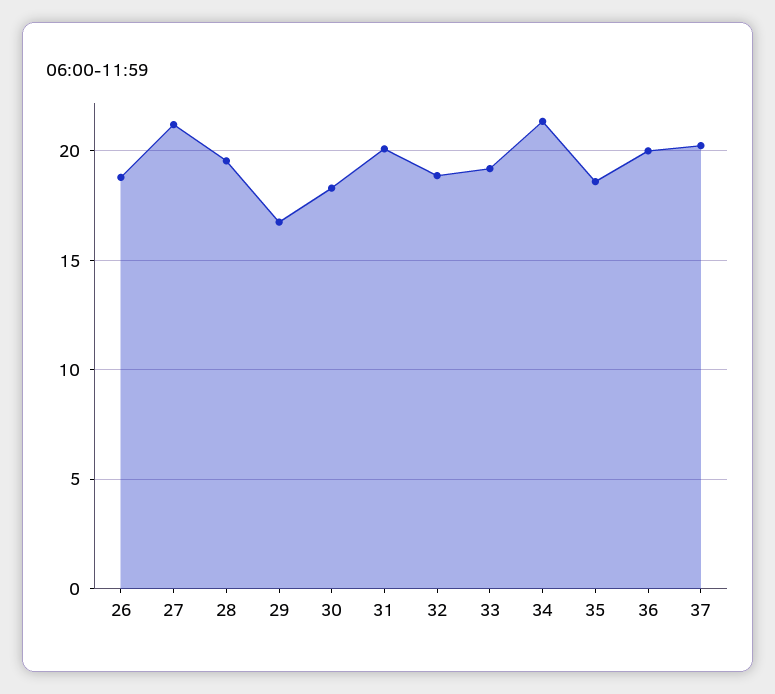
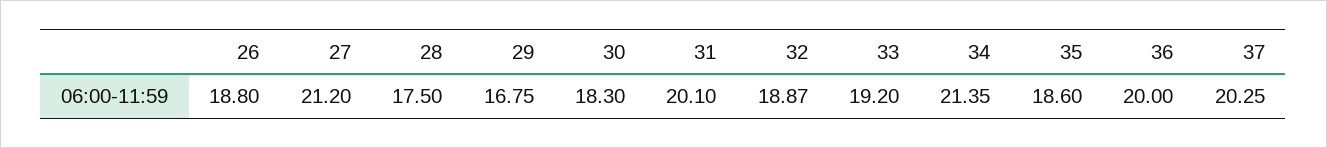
28: 19.5 -> 17.5

